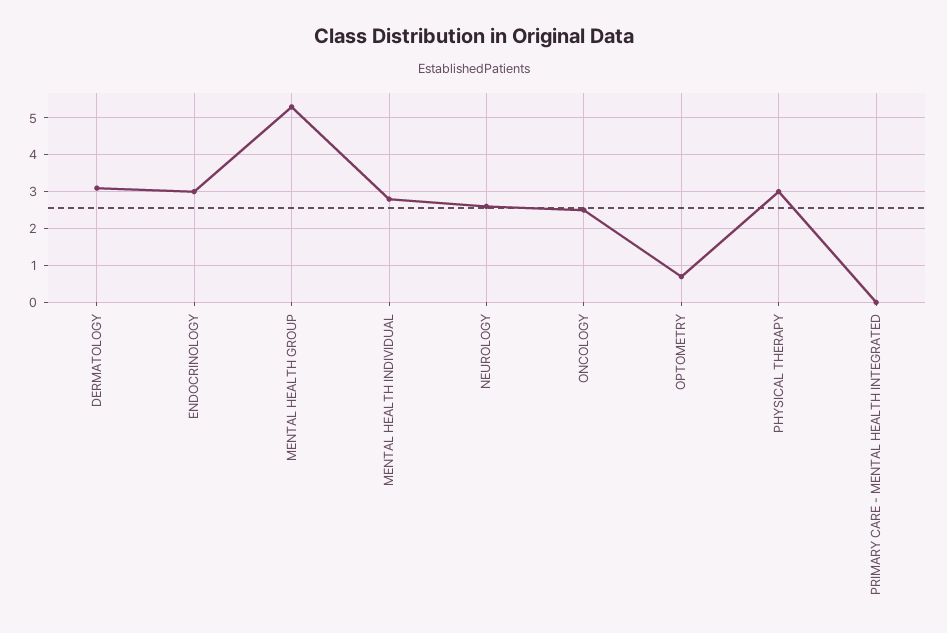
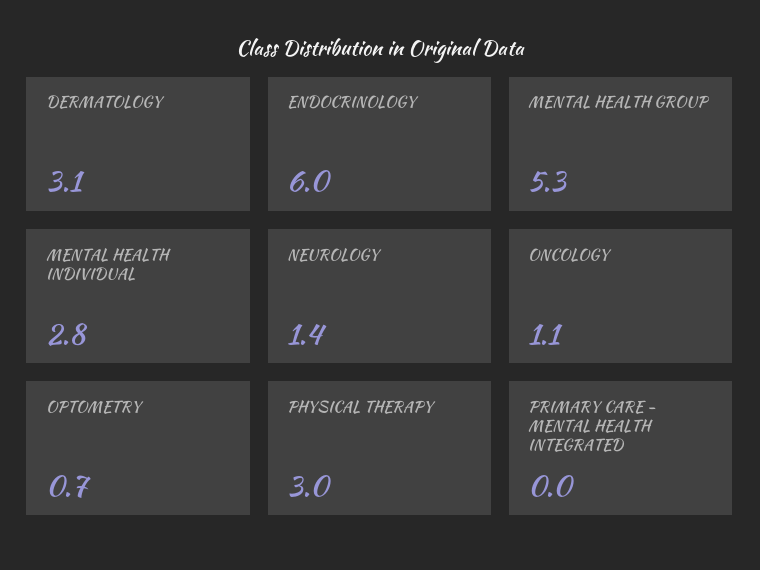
ENDOCRINOLOGY: 3 -> 6
NEUROLOGY: 2.5 -> 1.4
ONCOLOGY: 2.5 -> 1.1

